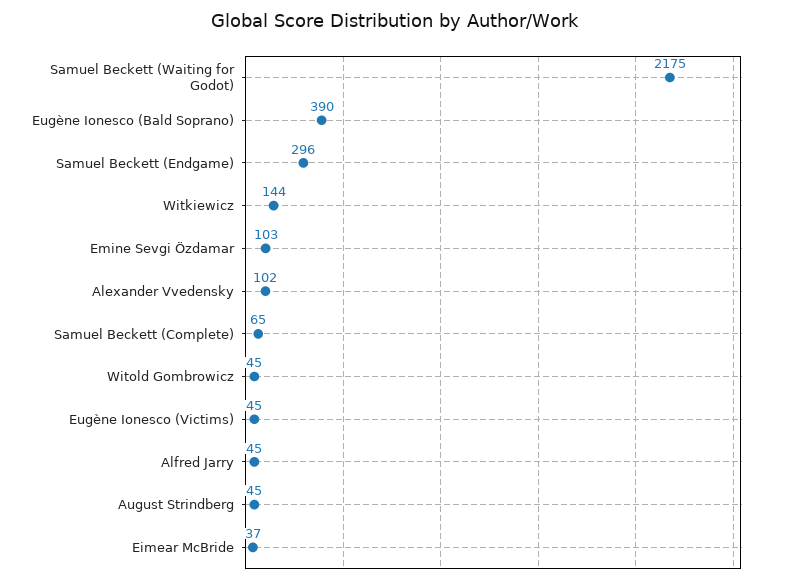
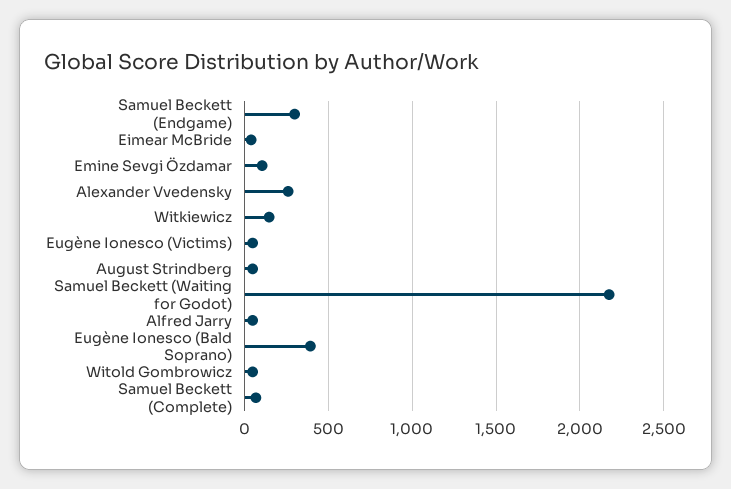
Alexander Vvedensky: 102 -> 250

